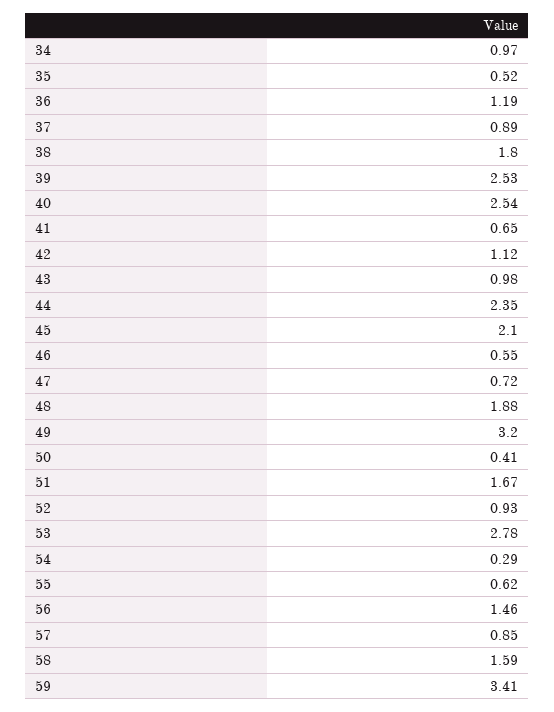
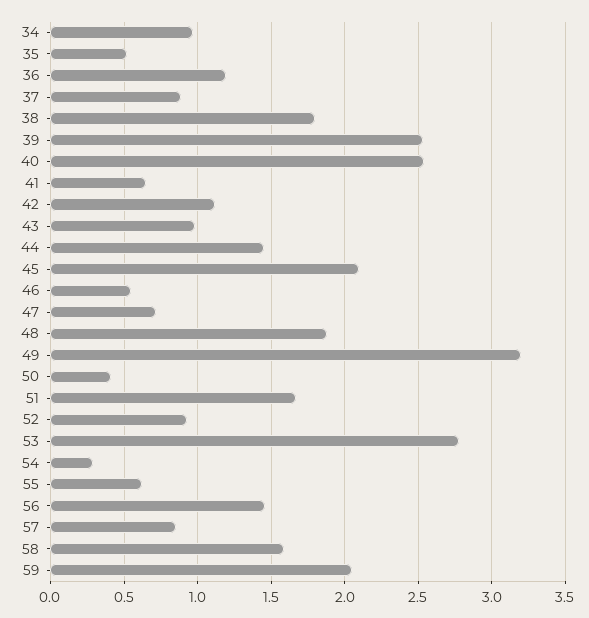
44: 2.35 -> 1.45
59: 3.41 -> 2.05

